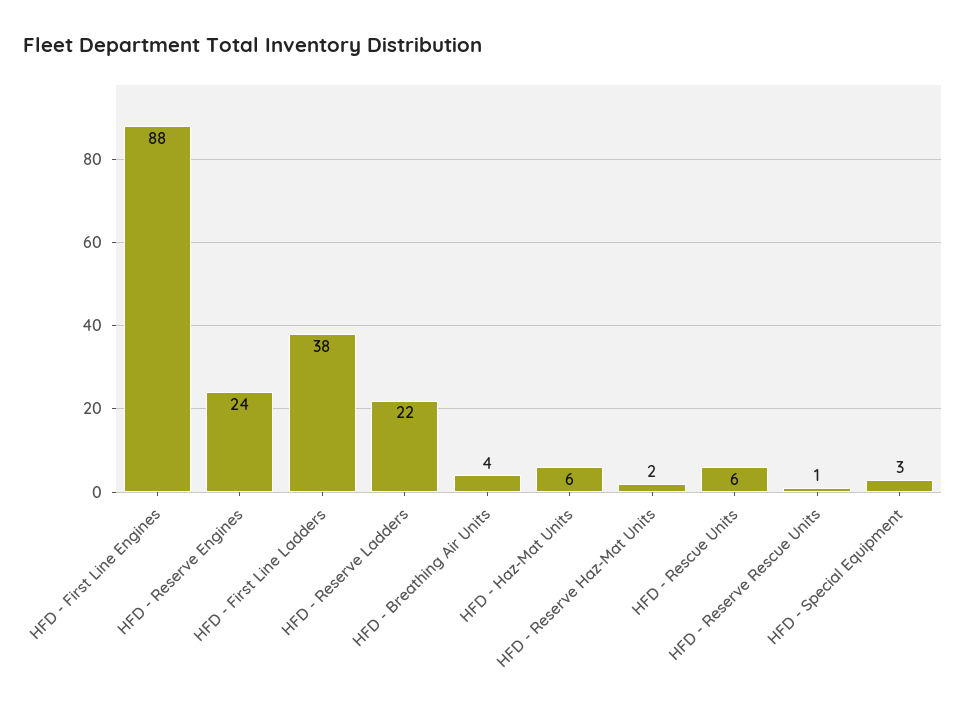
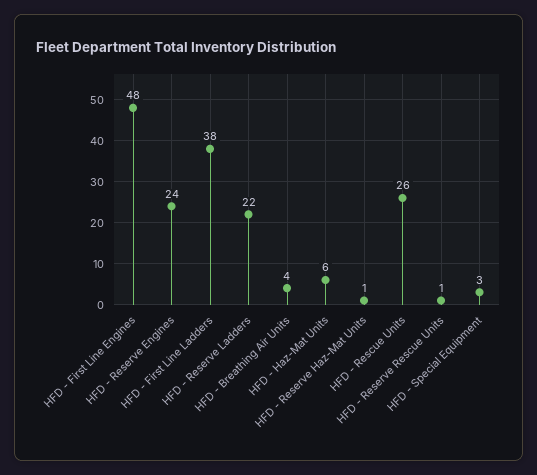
HFD - First Line Engines: 88 -> 48
HFD - Reserve Haz-Mat Units: 2 -> 1
HFD - Rescue Units: 6 -> 26

